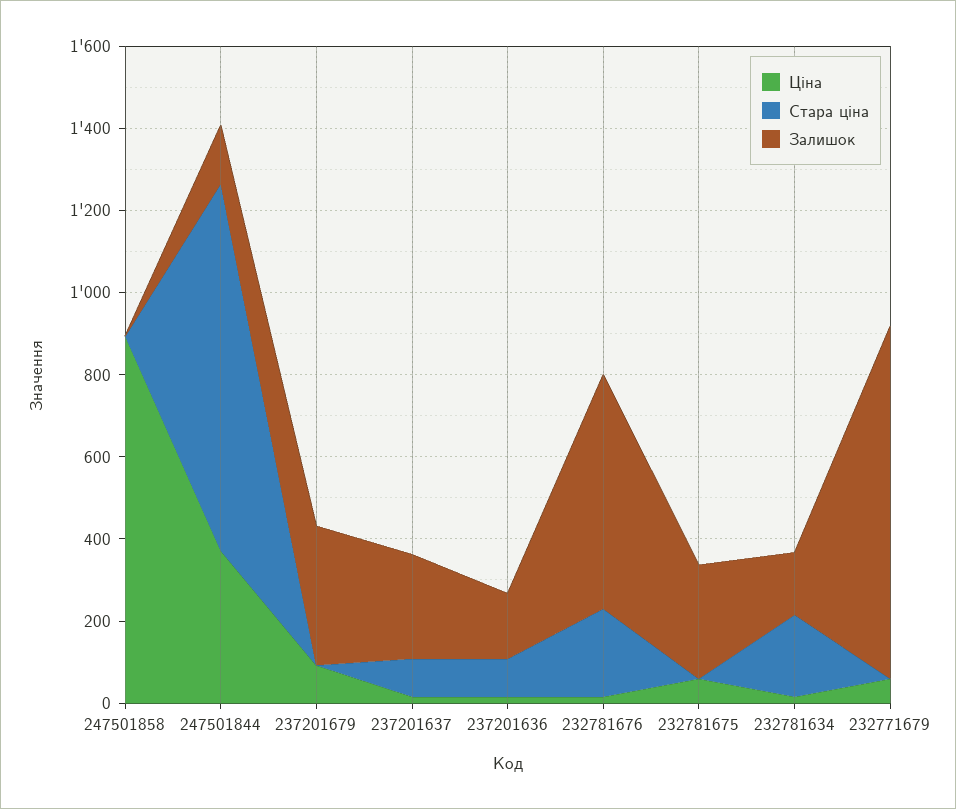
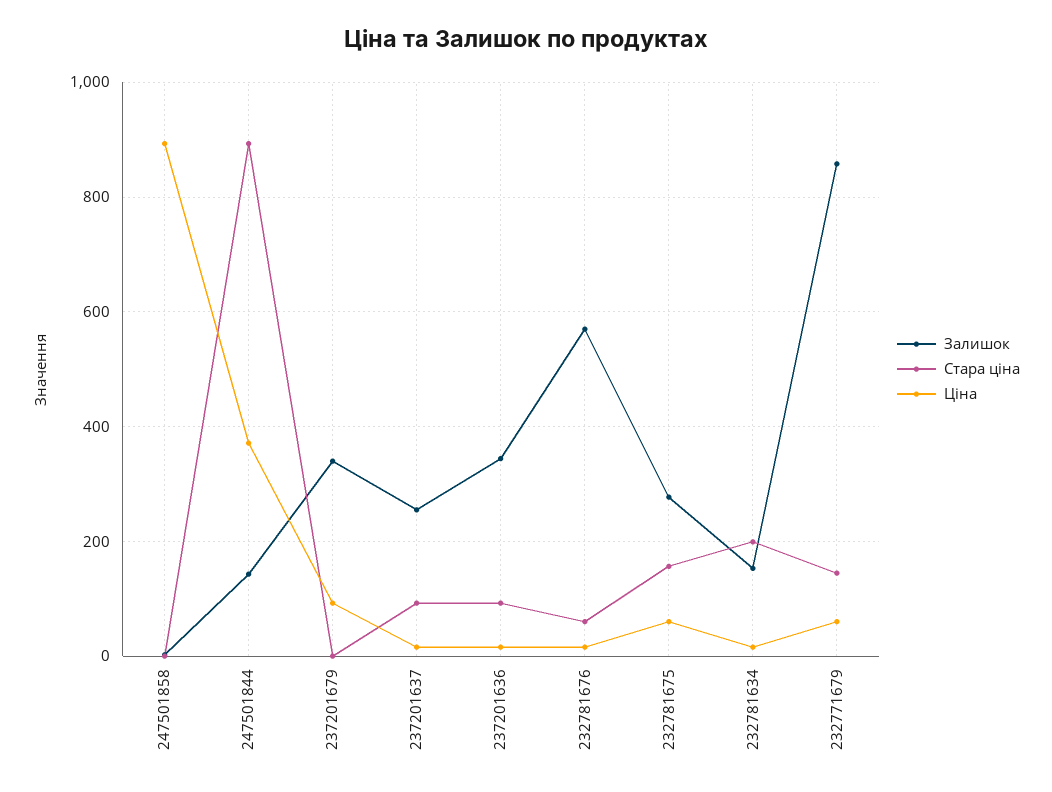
Залишок, 237201636: 150 -> 340
Стара ціна, 232781676: 200 -> 60
Стара ціна, 232781675: 0 -> 160
Стара ціна, 232771679: 0 -> 140

